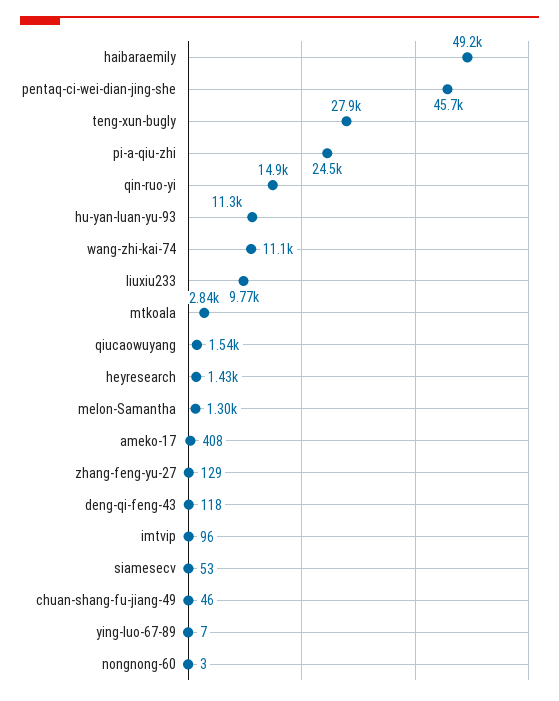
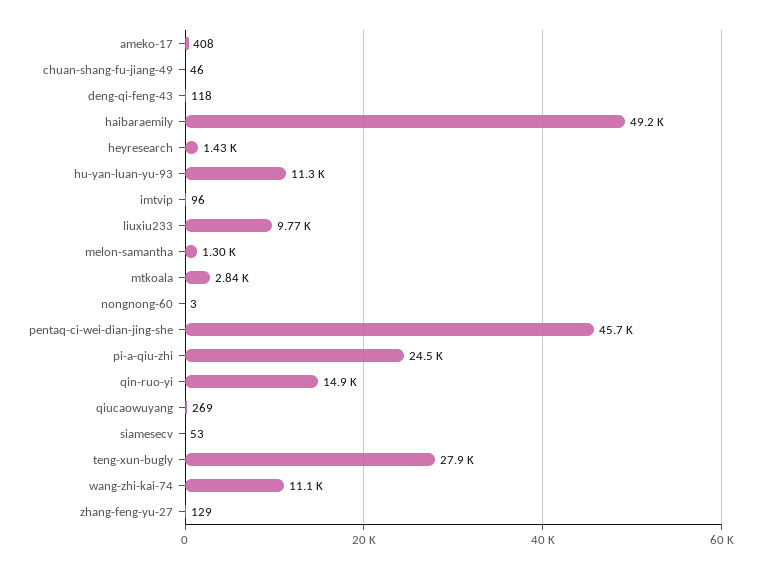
qiucaowuyang: 1540 -> 269
ying-luo-67-89: 7 -> none

